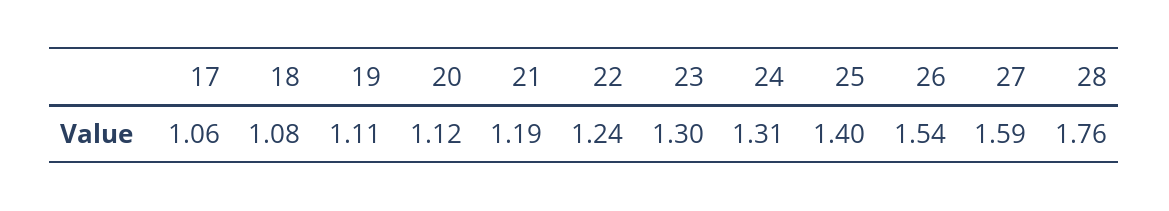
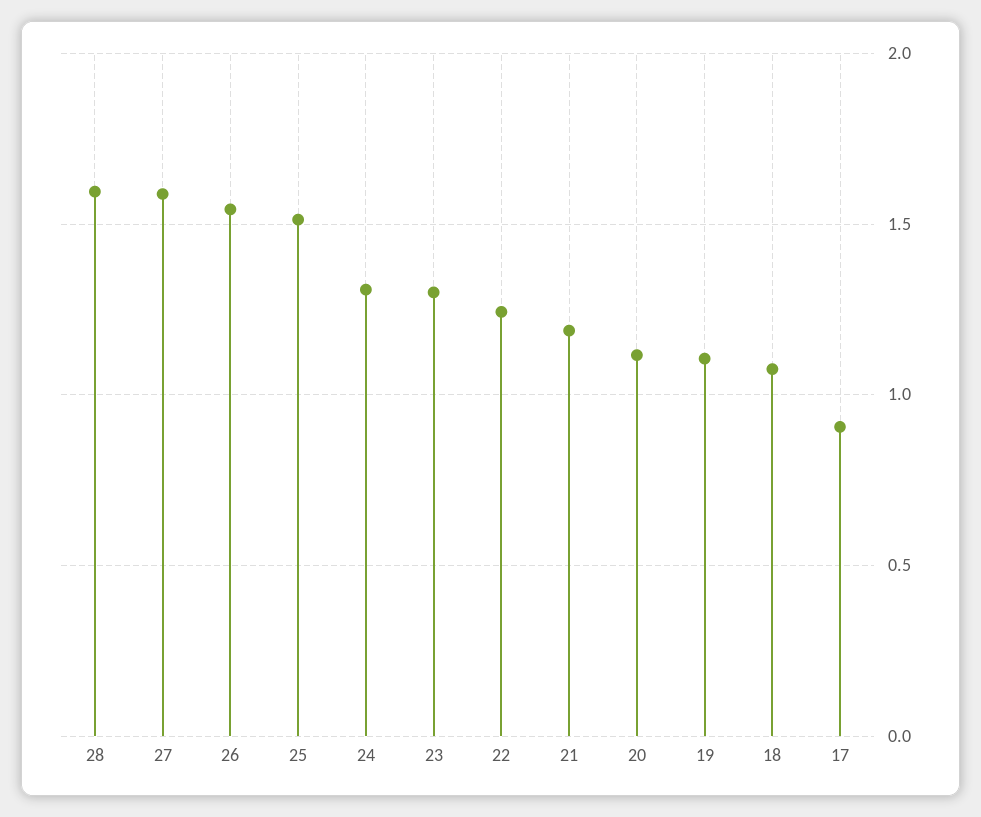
17: 1.06 -> 0.9
25: 1.4 -> 1.5
28: 1.76 -> 1.6

